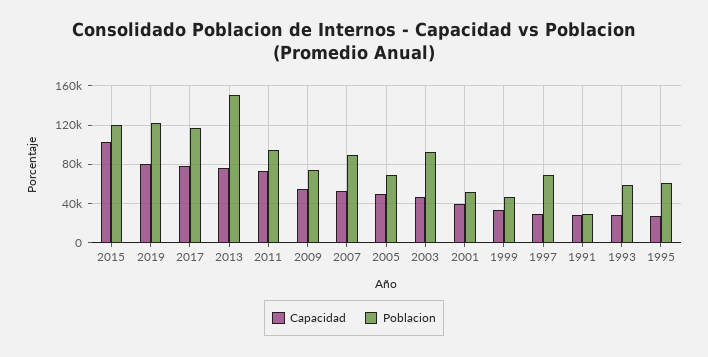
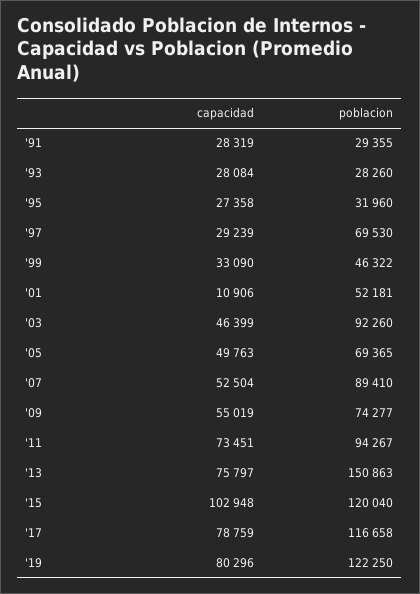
Capacidad, 2001: 40000 -> 10906
Poblacion, 1993: 60000 -> 28260
Poblacion, 1995: 60000 -> 31960

